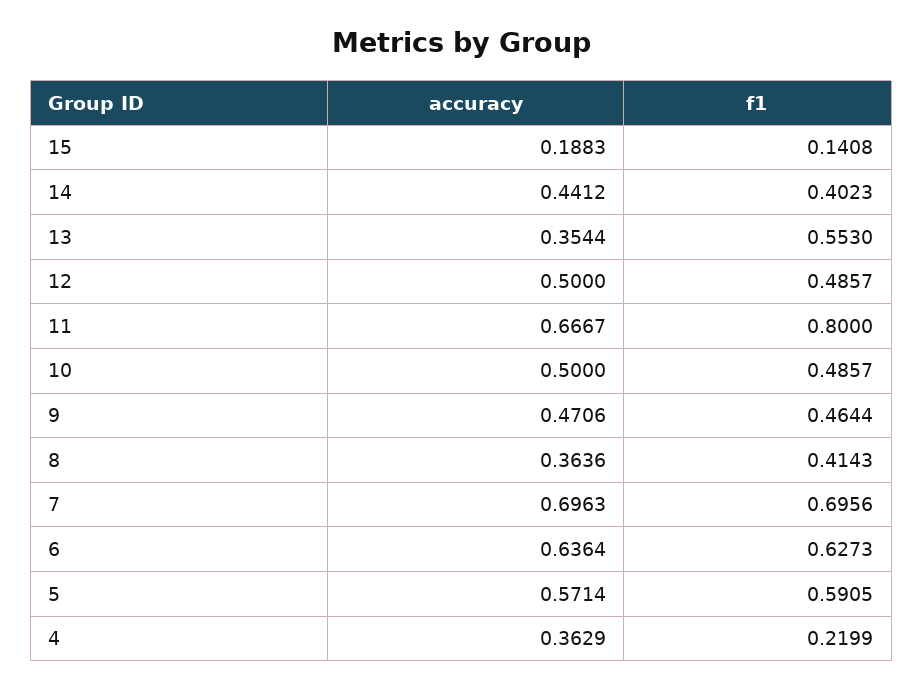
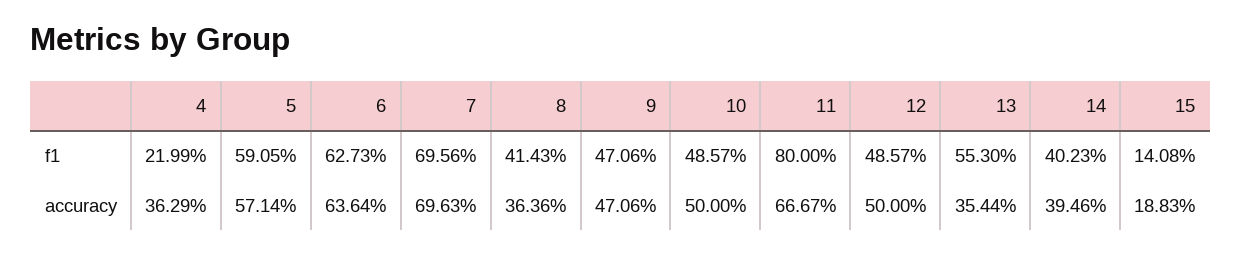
accuracy, 14: 0.4412 -> 0.3946
f1, 9: 0.4644 -> 0.4706

